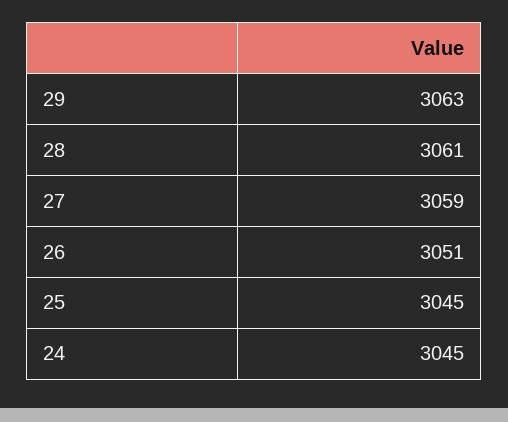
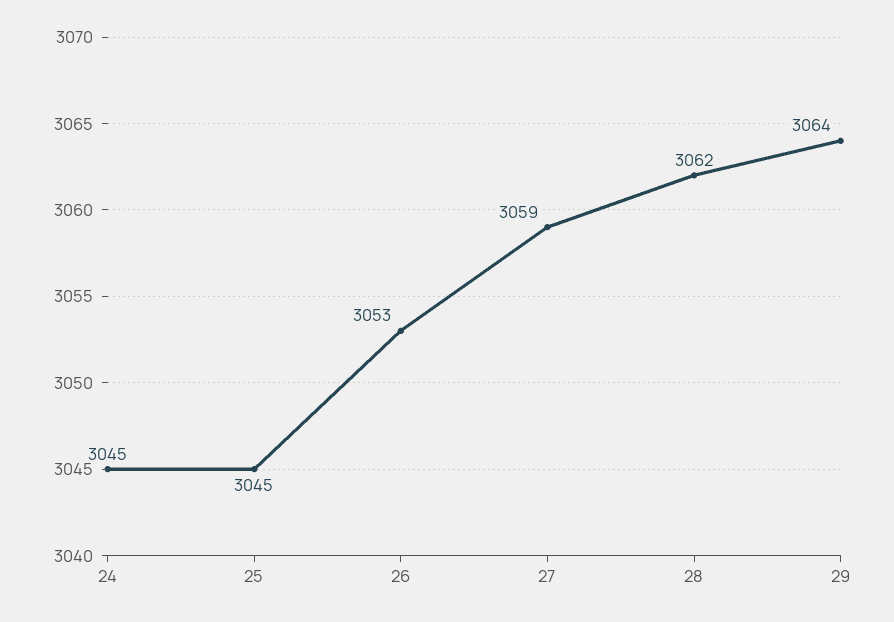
29: 3063 -> 3064
28: 3061 -> 3062
26: 3051 -> 3053

